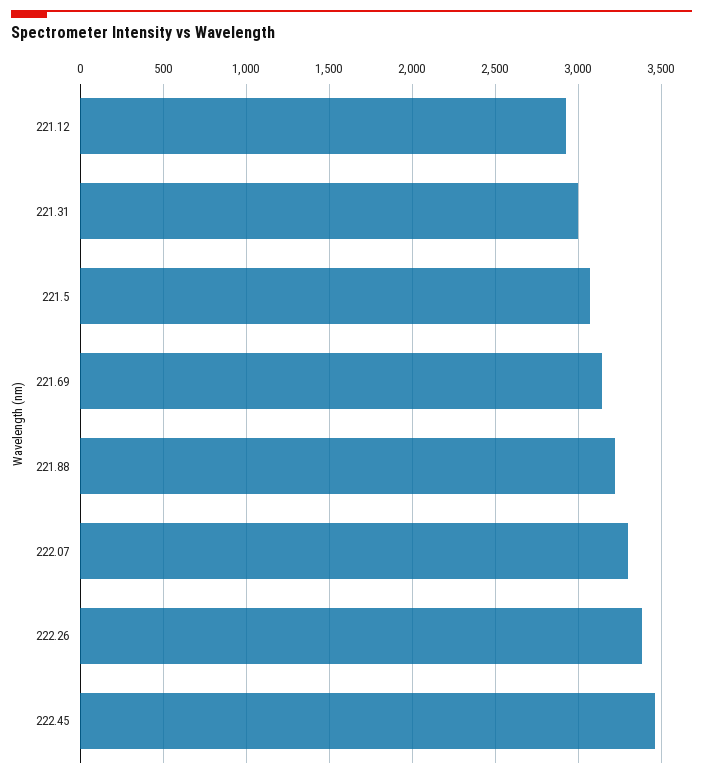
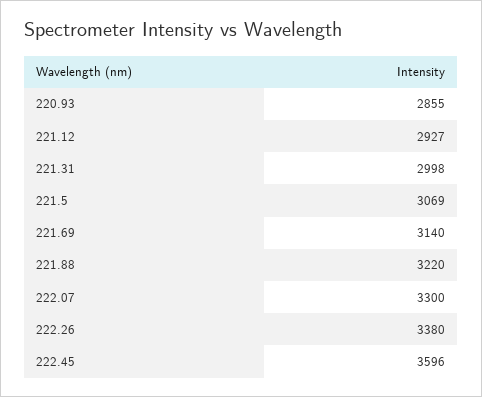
222.45: 3450 -> 3596
220.93: none -> 2855

